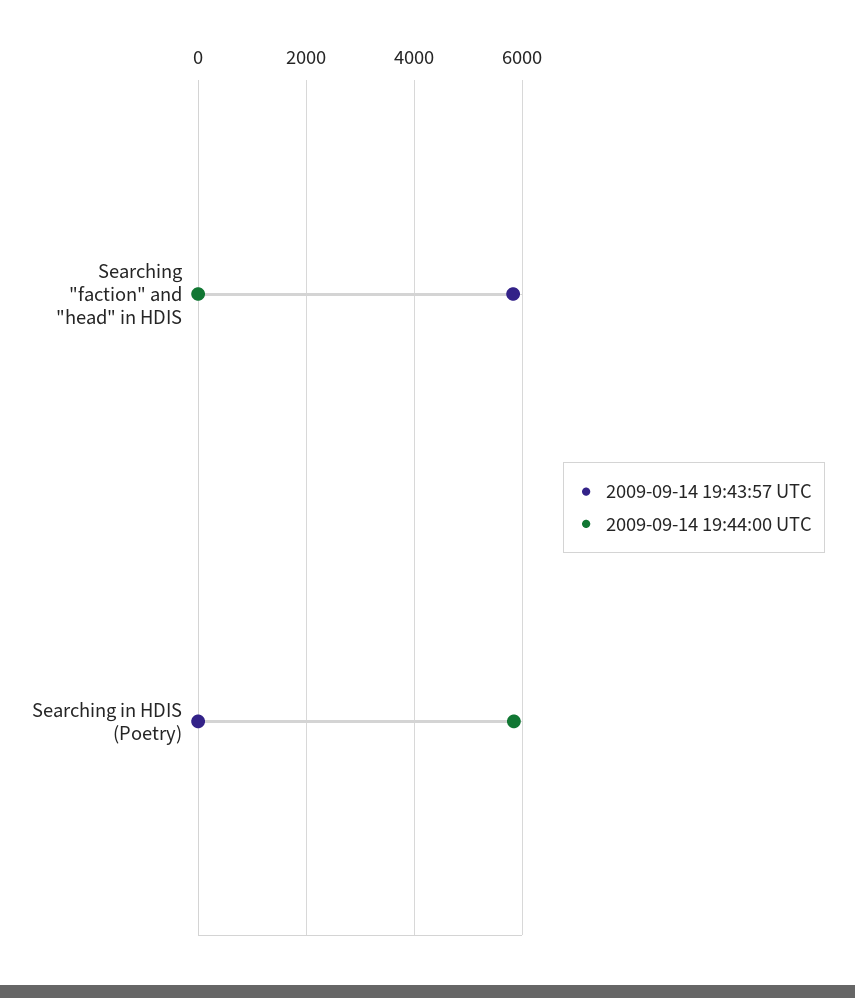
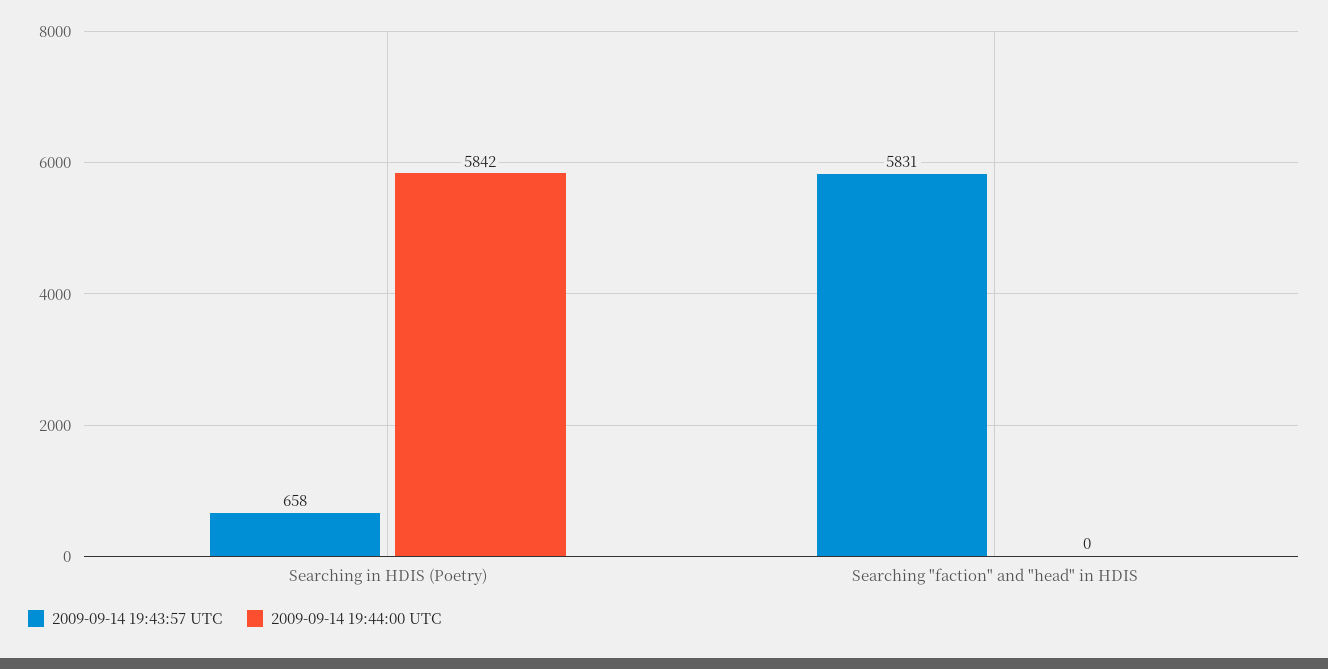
2009-09-14 19:43:57 UTC, Searching in HDIS (Poetry): 0 -> 658

